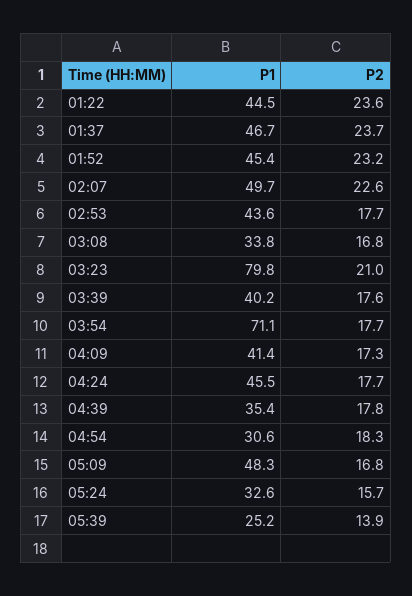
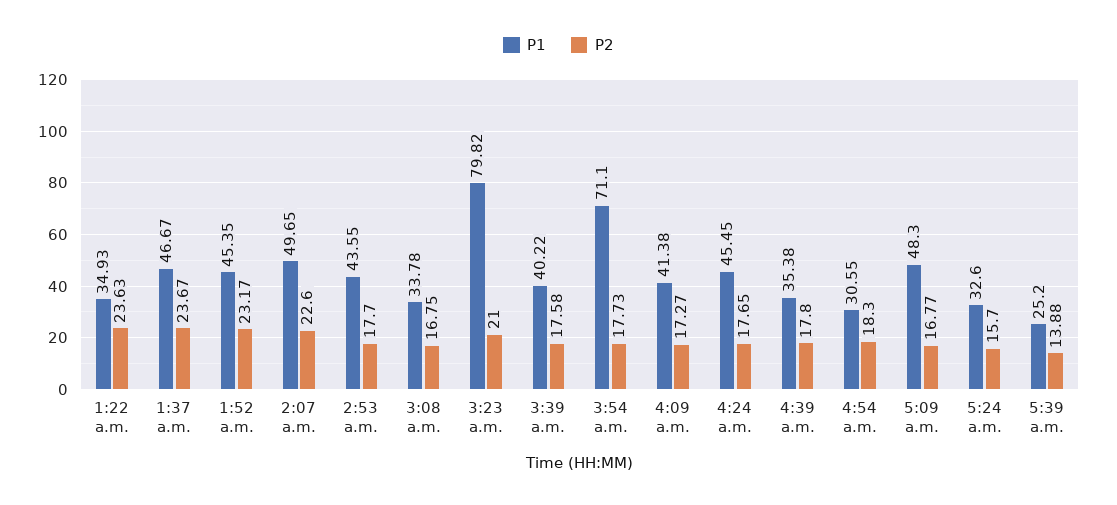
P1, 01:22: 44.5 -> 34.93

